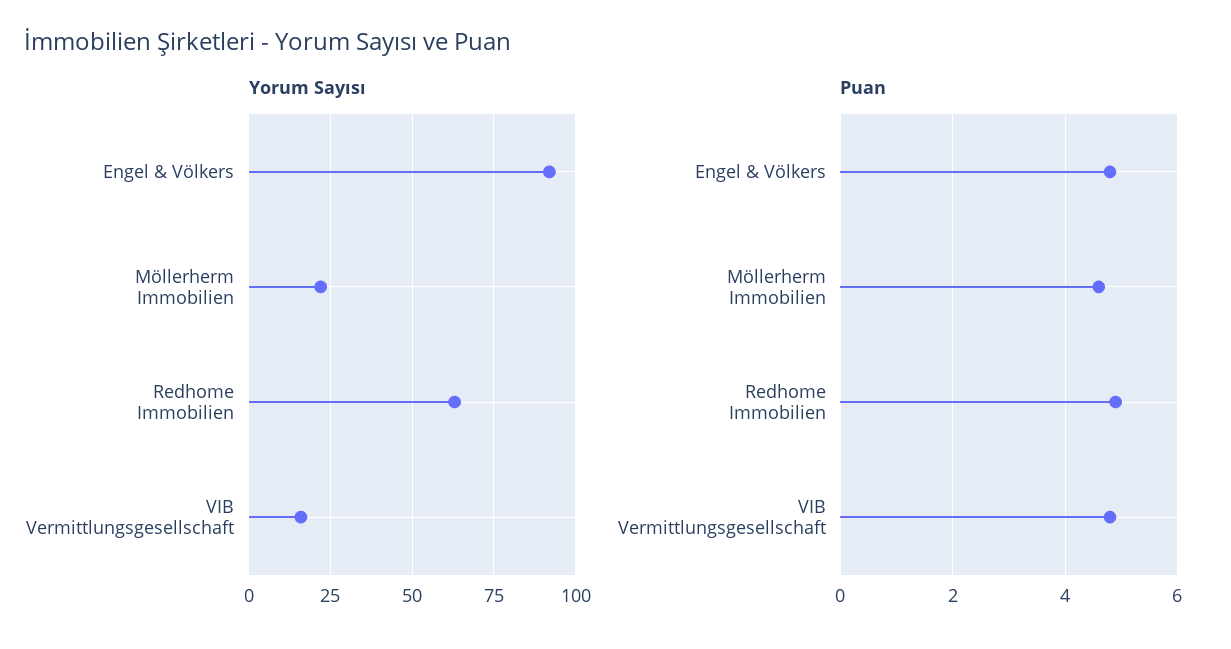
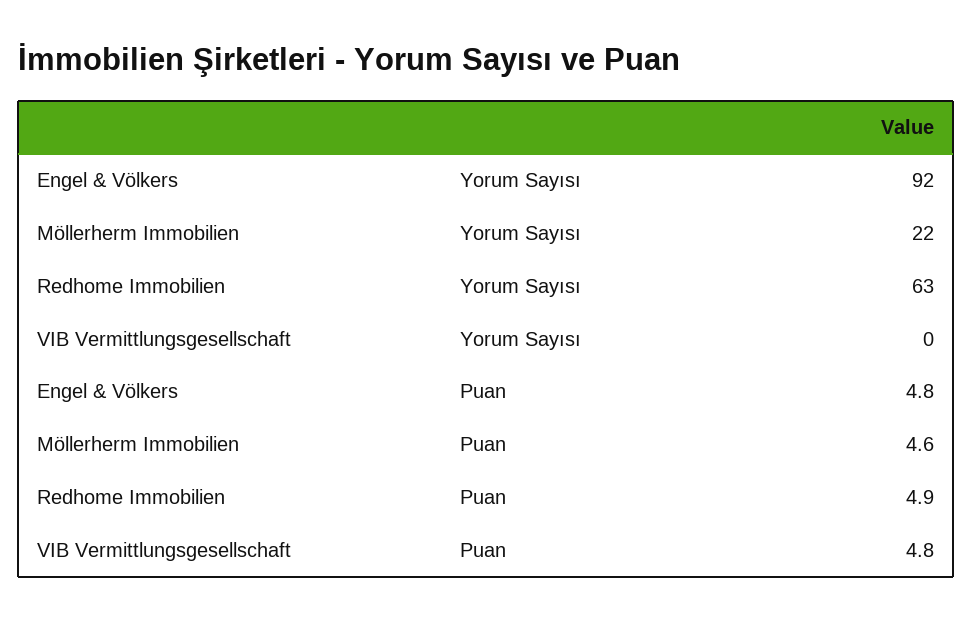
Yorum Sayısı, VIB Vermittlungsgesellschaft: 15 -> 0

